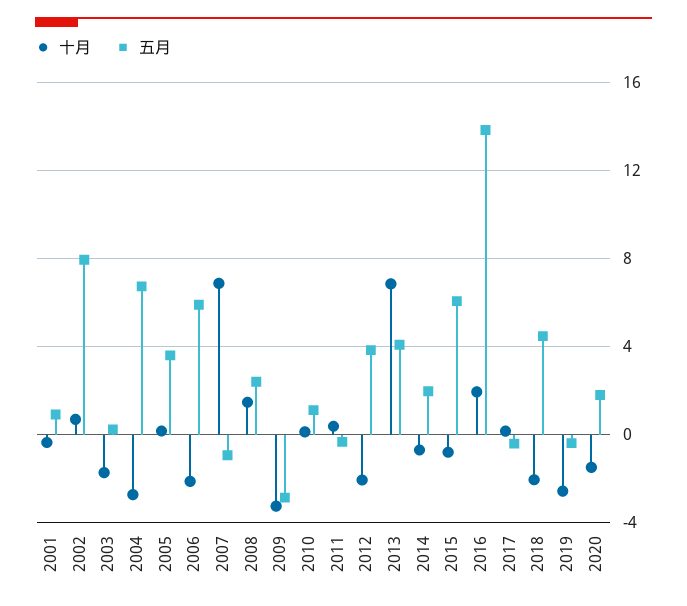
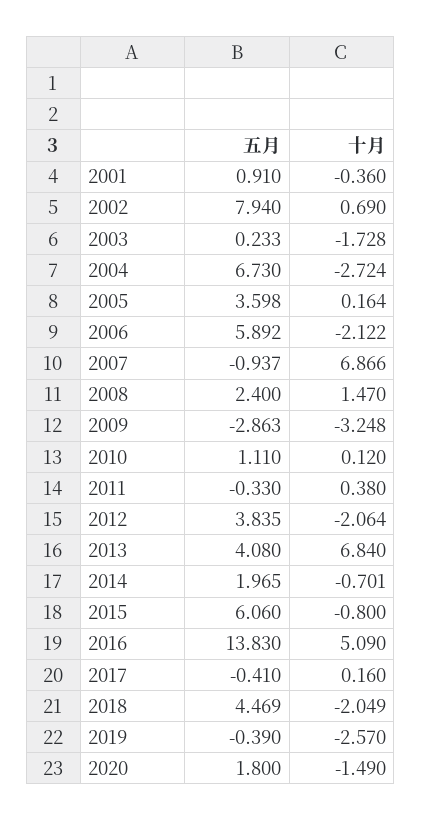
十月, 2016: 2 -> 5.09

